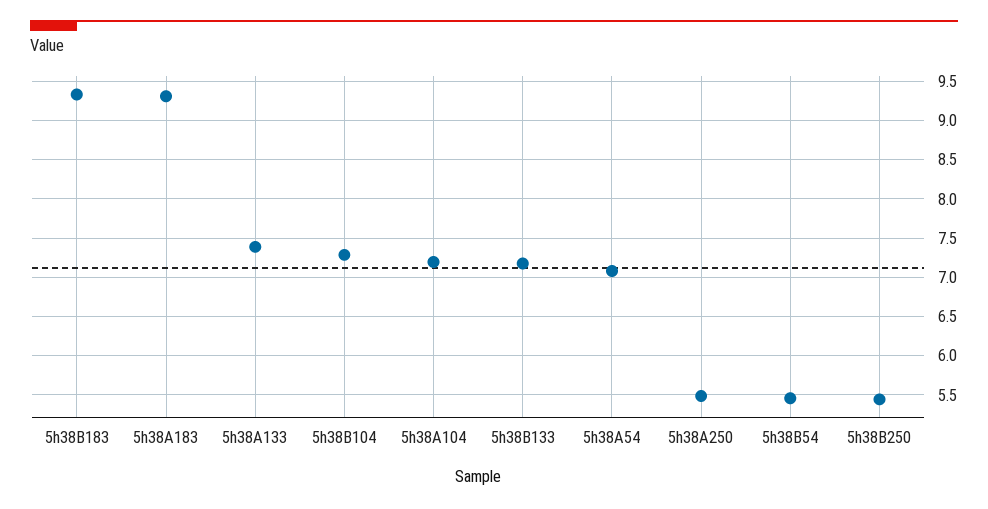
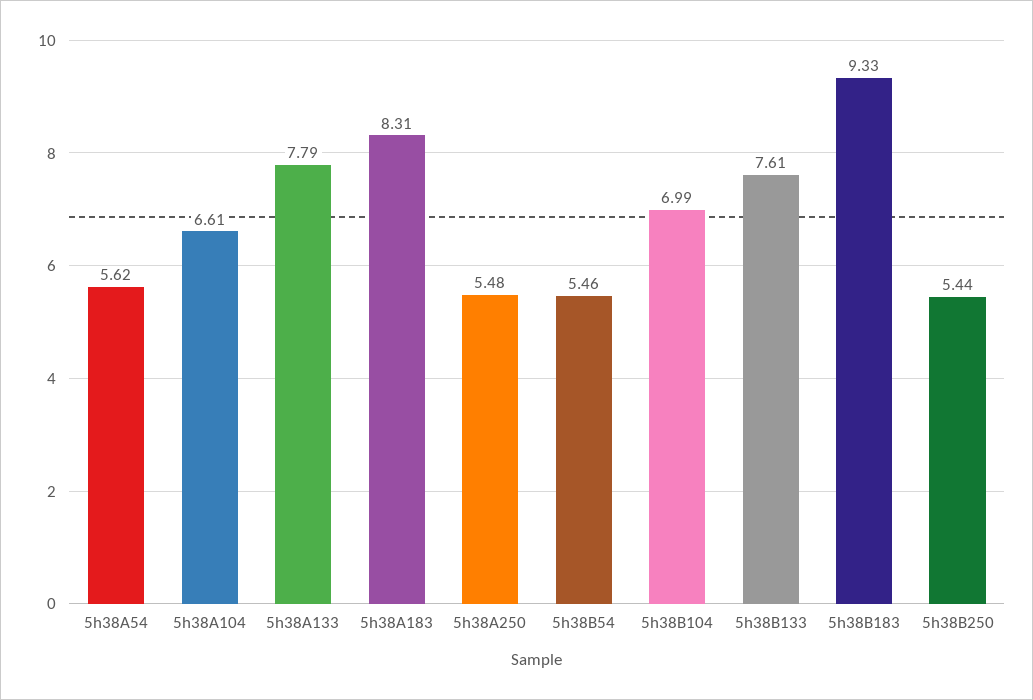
5h38A183: 9.3 -> 8.31
5h38A133: 7.4 -> 7.79
5h38B104: 7.3 -> 6.99
5h38A104: 7.2 -> 6.61
5h38B133: 7.2 -> 7.61
5h38A54: 7.1 -> 5.62

